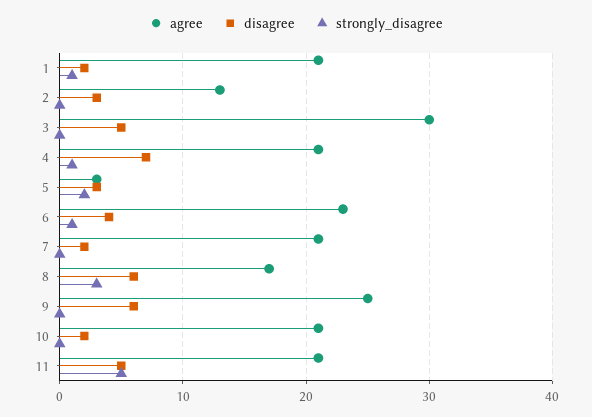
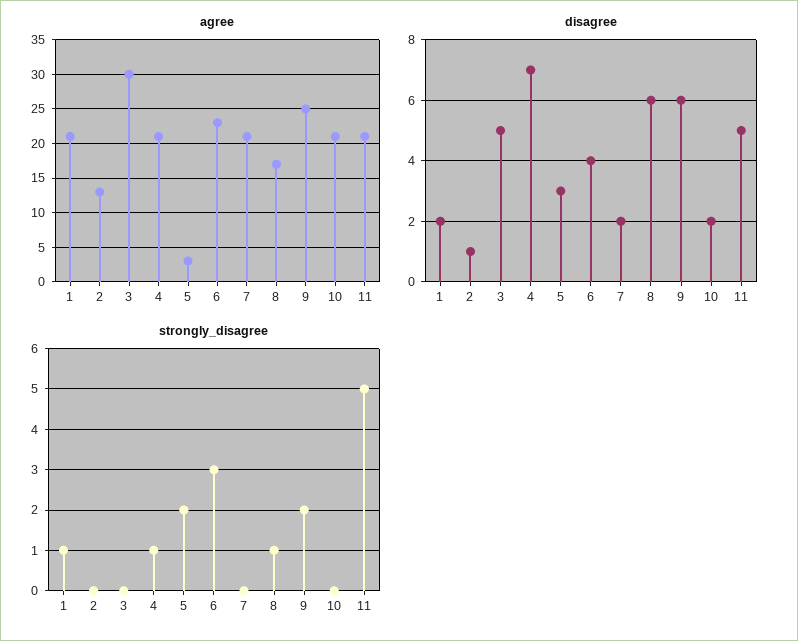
disagree, 2: 3 -> 1
strongly_disagree, 6: 1 -> 3
strongly_disagree, 8: 3 -> 1
strongly_disagree, 9: 0 -> 2

